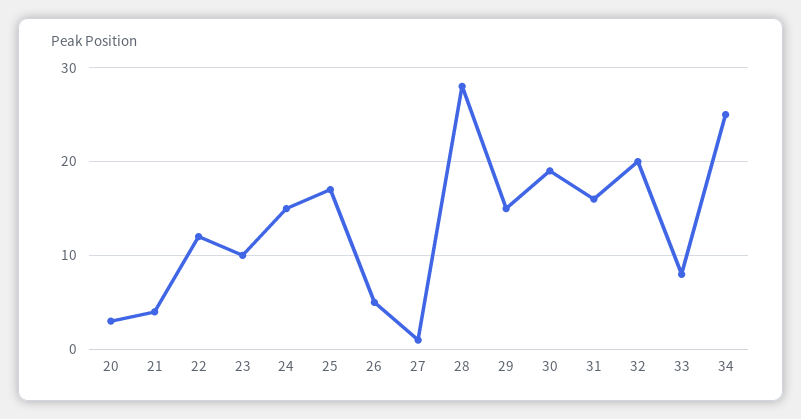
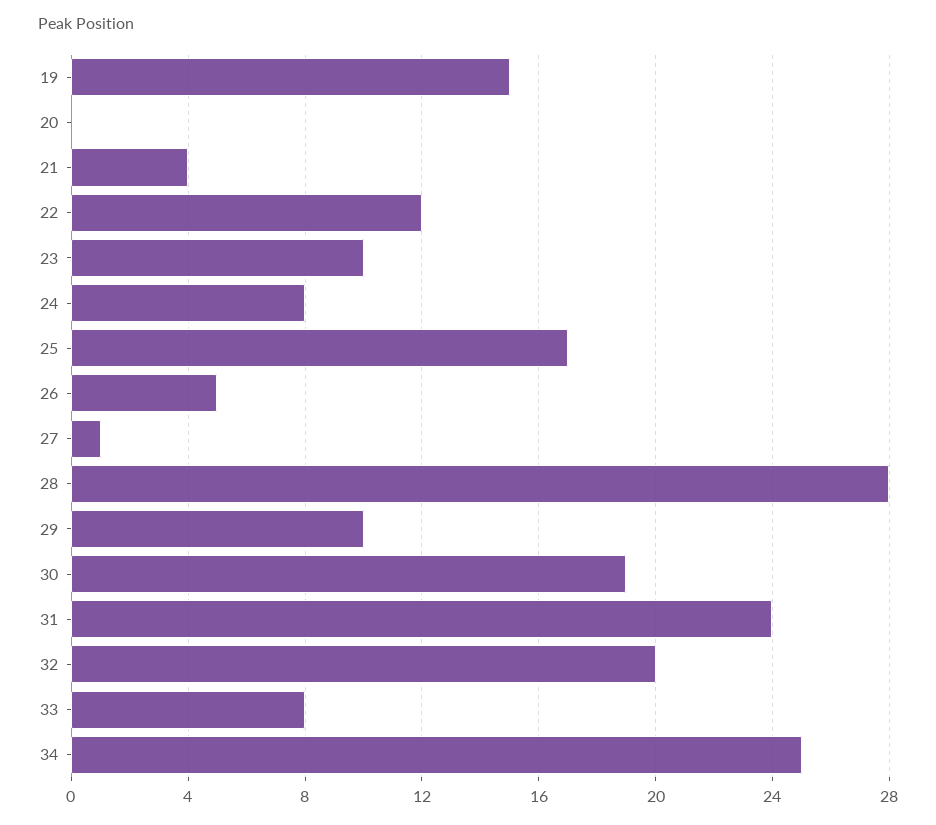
20: 3 -> 0
24: 15 -> 8
29: 15 -> 10
31: 16 -> 24
19: none -> 15

